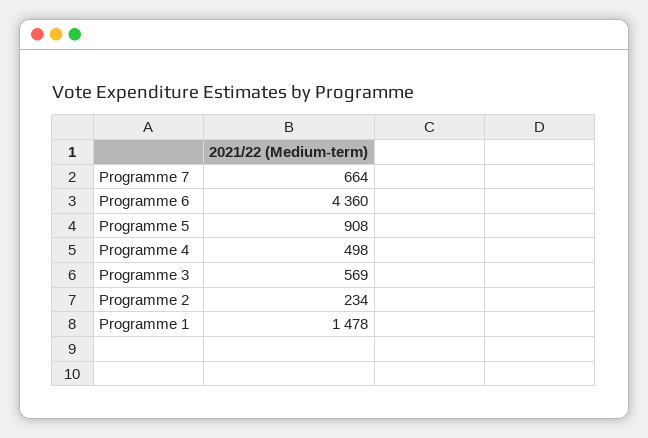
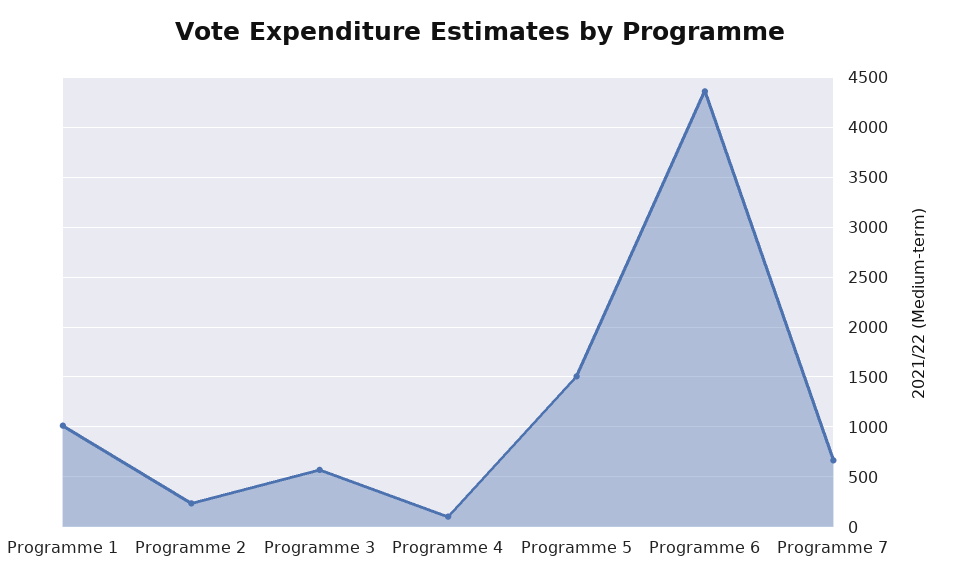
Programme 5: 908 -> 1500
Programme 4: 498 -> 100
Programme 1: 1478 -> 1000

